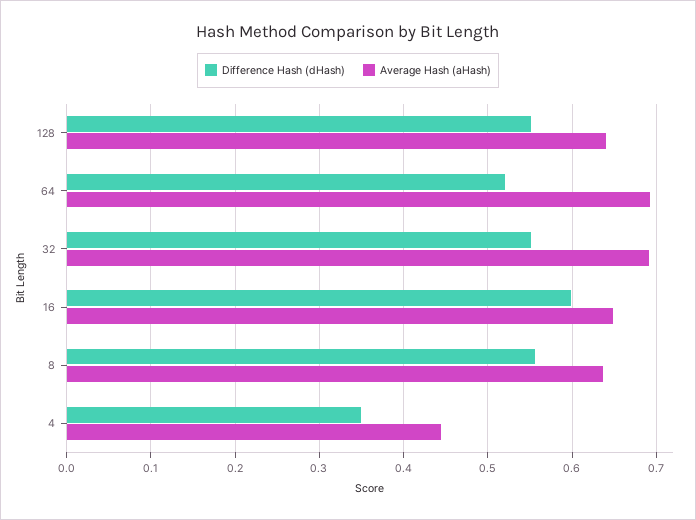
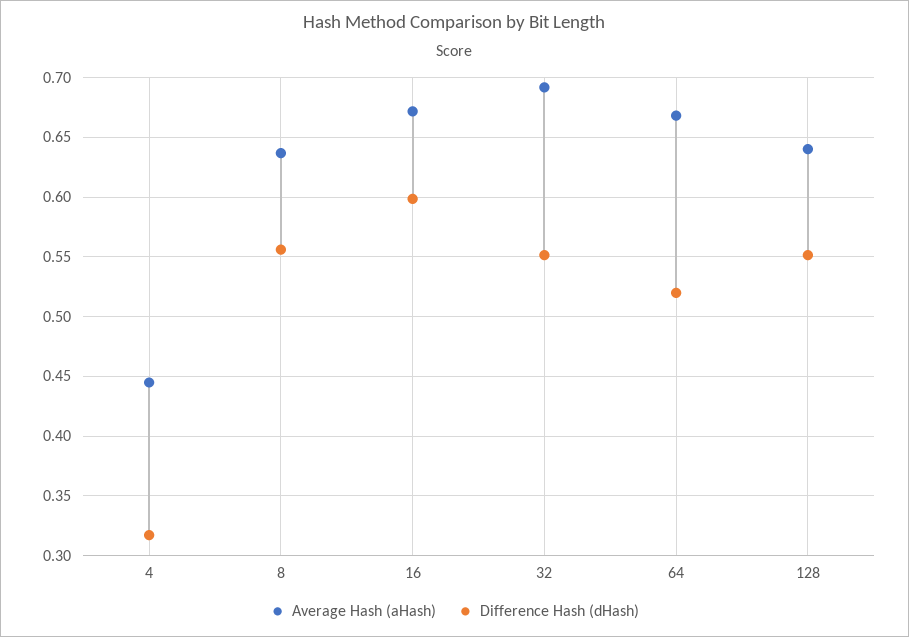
Average Hash (aHash), 64: 0.69 -> 0.67
Average Hash (aHash), 16: 0.65 -> 0.67
Difference Hash (dHash), 4: 0.35 -> 0.32

